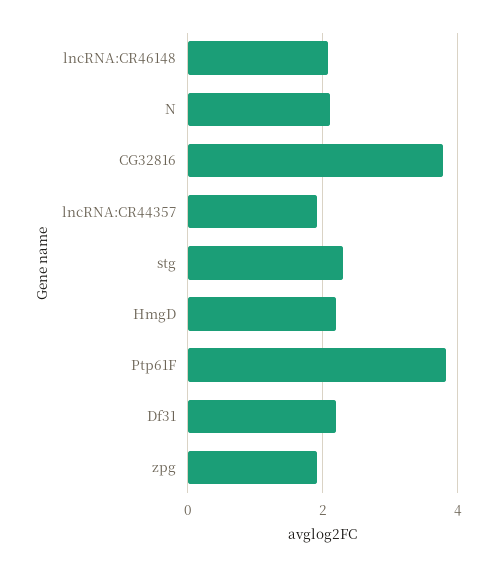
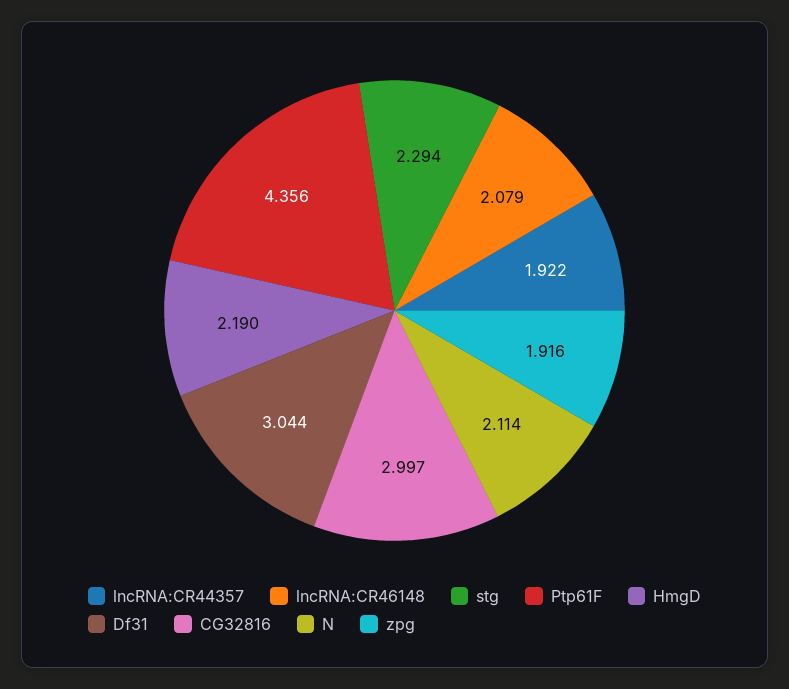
CG32816: 3.8 -> 2.997
Ptp61F: 3.8 -> 4.356
Df31: 2.2 -> 3.044

